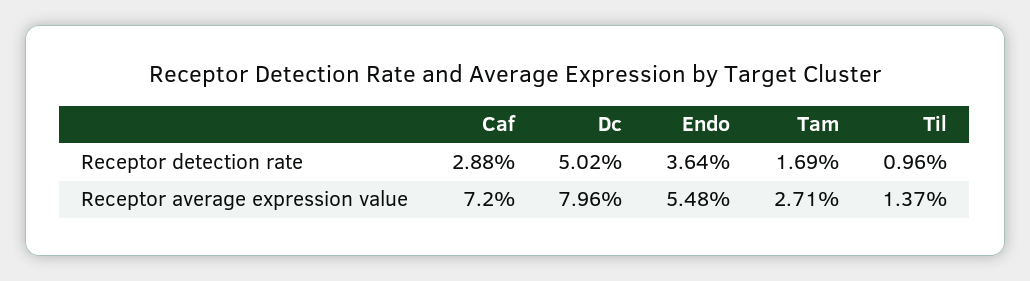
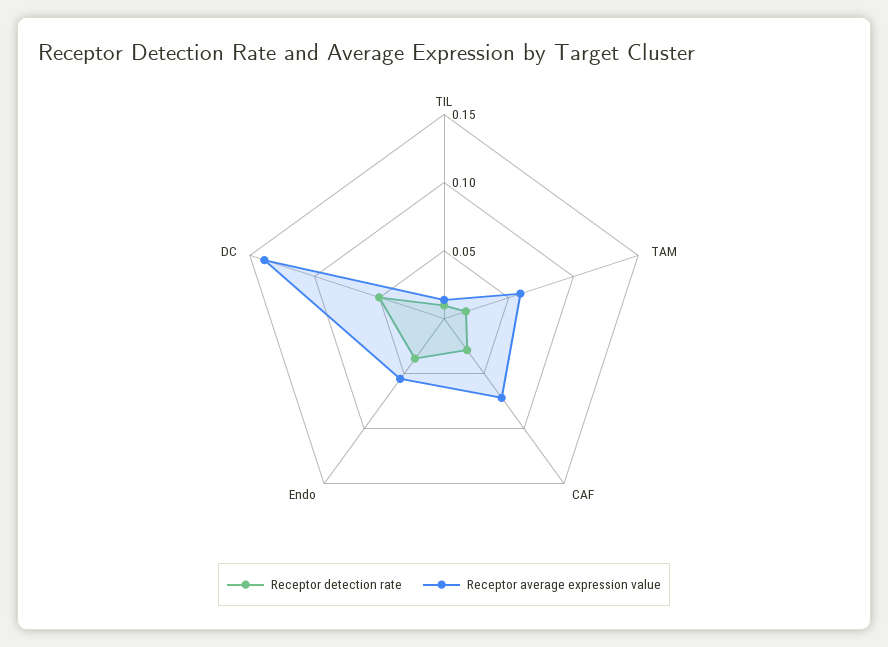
Receptor average expression value, Dc: 0.0796 -> 0.14
Receptor average expression value, Tam: 0.0271 -> 0.06

